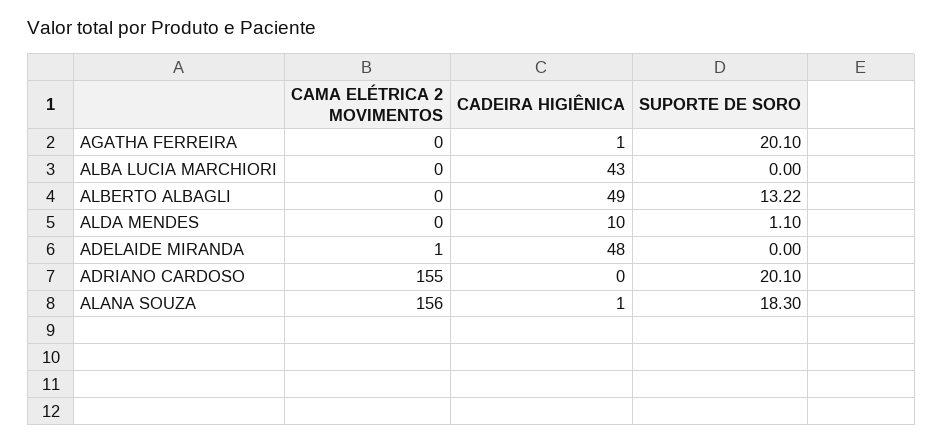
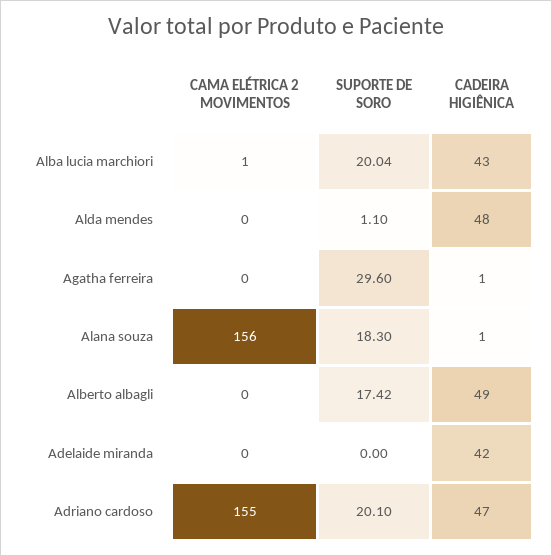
SUPORTE DE SORO, AGATHA FERREIRA: 20.1 -> 29.6
CAMA ELÉTRICA 2 MOVIMENTOS, ALBA LUCIA MARCHIORI: 0 -> 1
SUPORTE DE SORO, ALBA LUCIA MARCHIORI: 0 -> 20.04
SUPORTE DE SORO, ALBERTO ALBAGLI: 13.22 -> 17.42
CADEIRA HIGIÊNICA, ALDA MENDES: 10 -> 48
CAMA ELÉTRICA 2 MOVIMENTOS, ADELAIDE MIRANDA: 1 -> 0
CADEIRA HIGIÊNICA, ADELAIDE MIRANDA: 48 -> 42
CADEIRA HIGIÊNICA, ADRIANO CARDOSO: 0 -> 47

